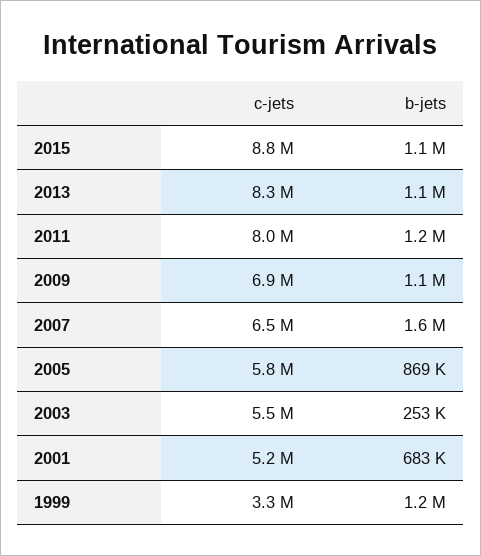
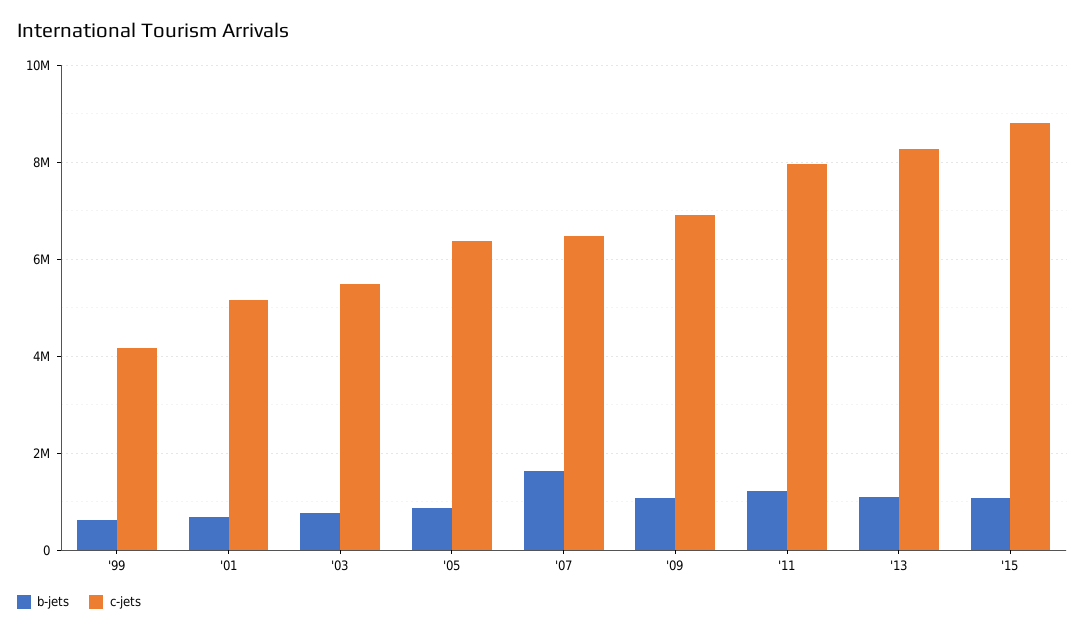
c-jets, 2005: 5800000 -> 6400000
b-jets, 2003: 253000 -> 800000
c-jets, 1999: 3300000 -> 4200000
b-jets, 1999: 1200000 -> 600000

